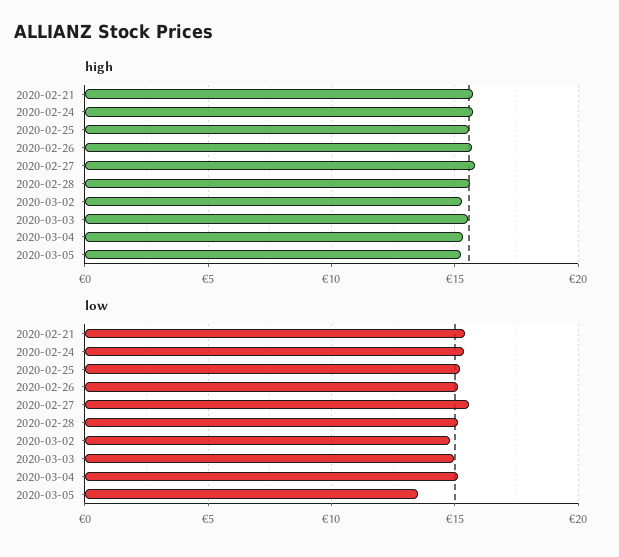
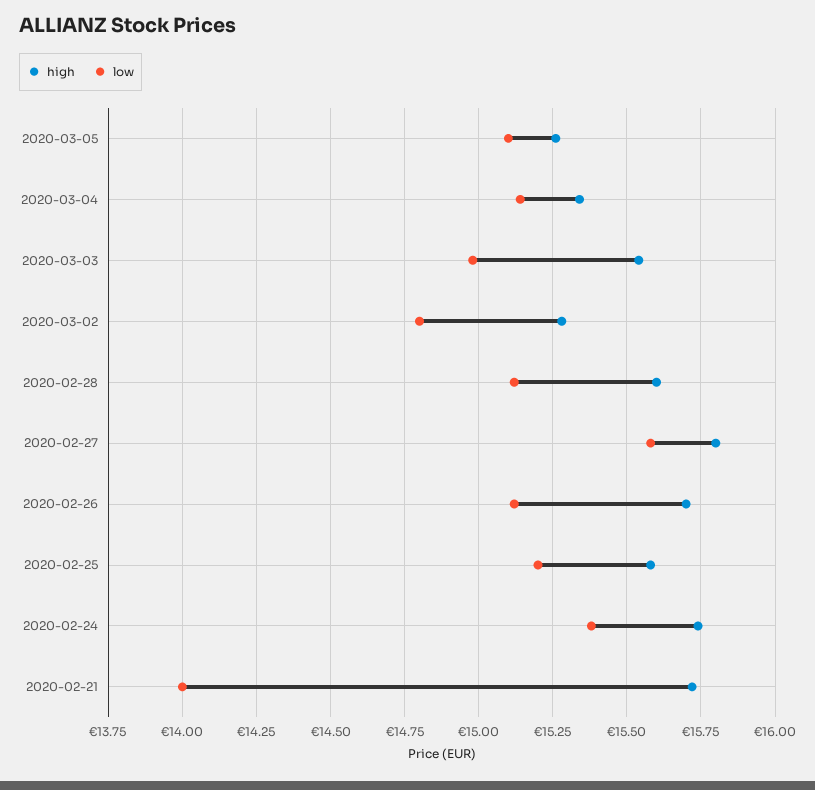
low, 2020-02-21: 15.5 -> 14
low, 2020-03-05: 13.5 -> 15.1

